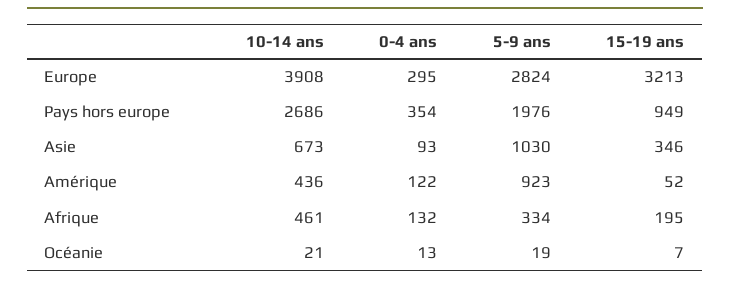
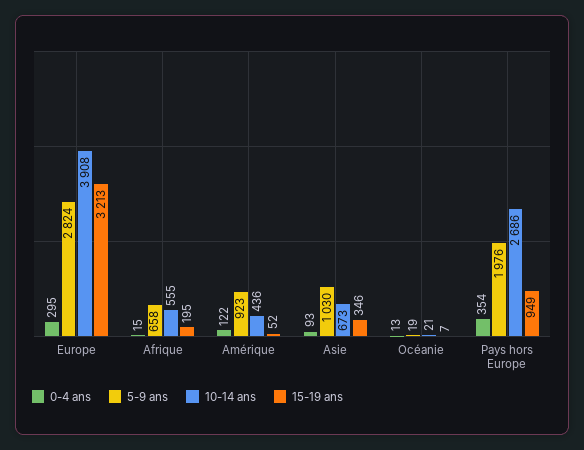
10-14 ans, Afrique: 461 -> 555
0-4 ans, Afrique: 132 -> 15
5-9 ans, Afrique: 334 -> 658

